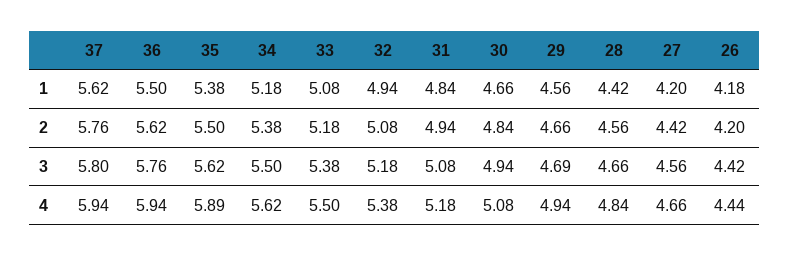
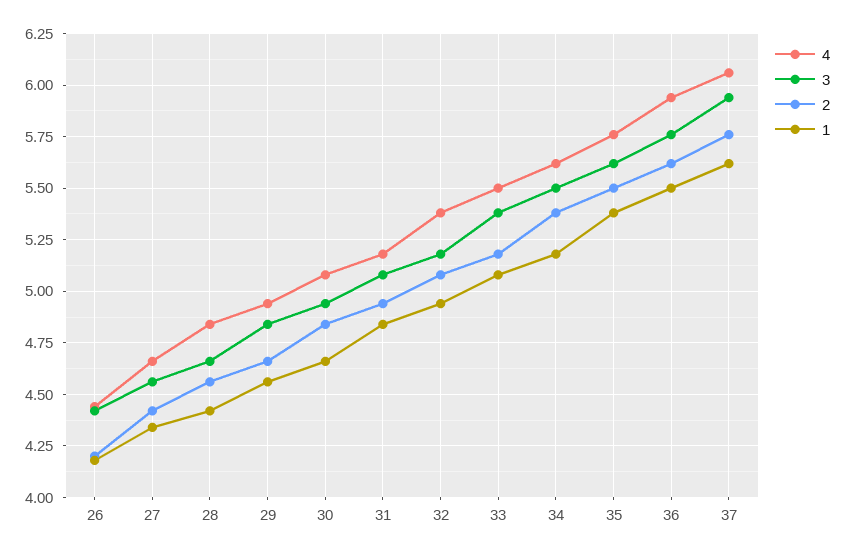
1, 27: 4.2 -> 4.35
3, 37: 5.8 -> 5.95
3, 29: 4.69 -> 4.85
4, 37: 5.94 -> 6.05
4, 35: 5.89 -> 5.75

